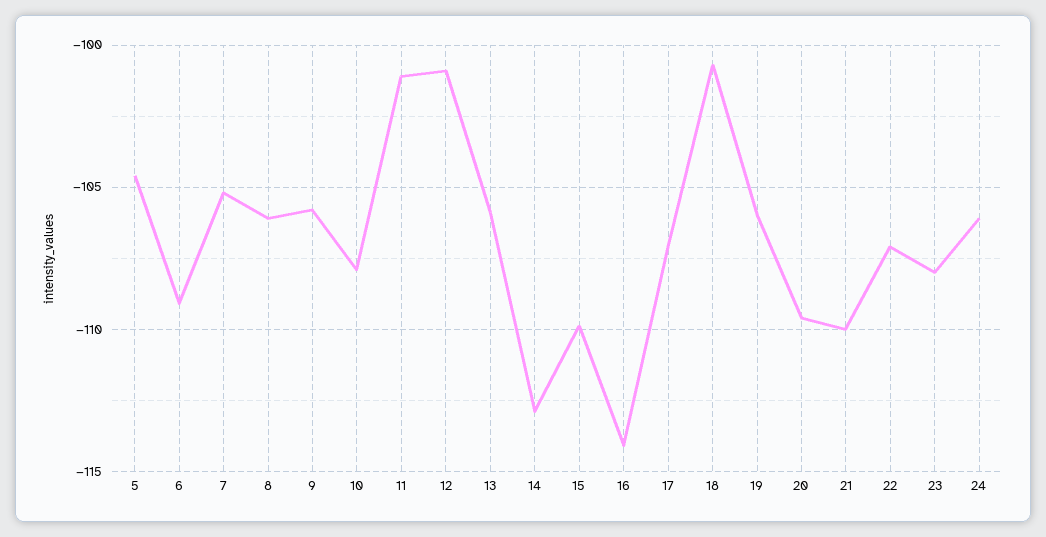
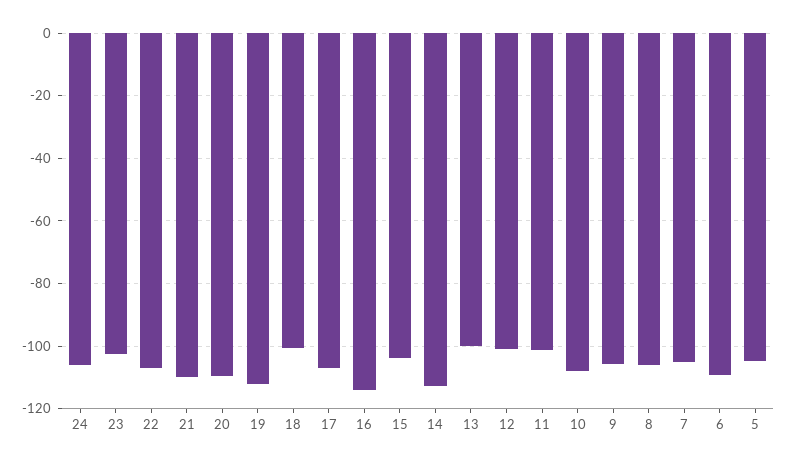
13: -106 -> -100
15: -110 -> -104
19: -106 -> -112
23: -108 -> -102

